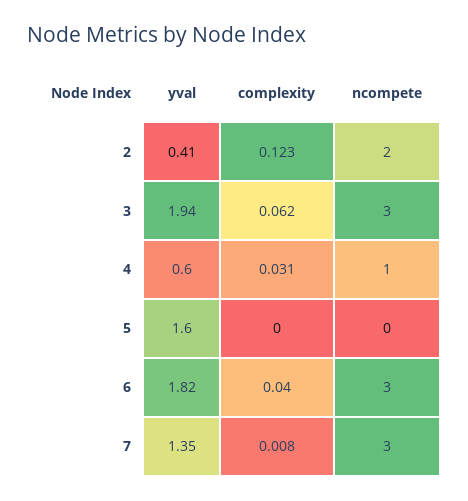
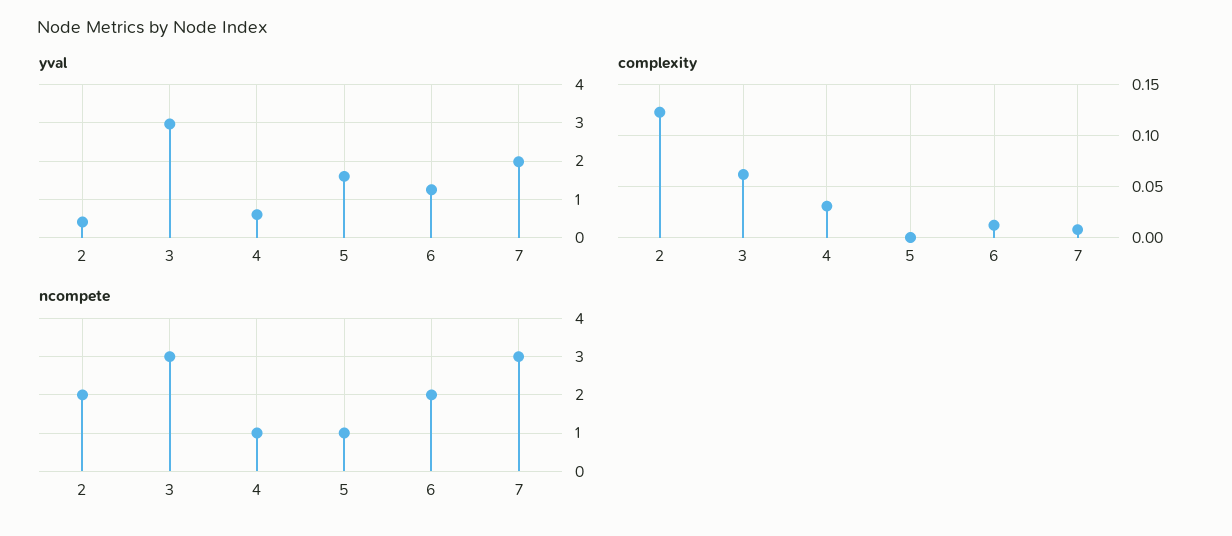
yval, 3: 1.94 -> 3
ncompete, 5: 0 -> 1
yval, 6: 1.82 -> 1.2
complexity, 6: 0.04 -> 0.01
ncompete, 6: 3 -> 2
yval, 7: 1.35 -> 2

